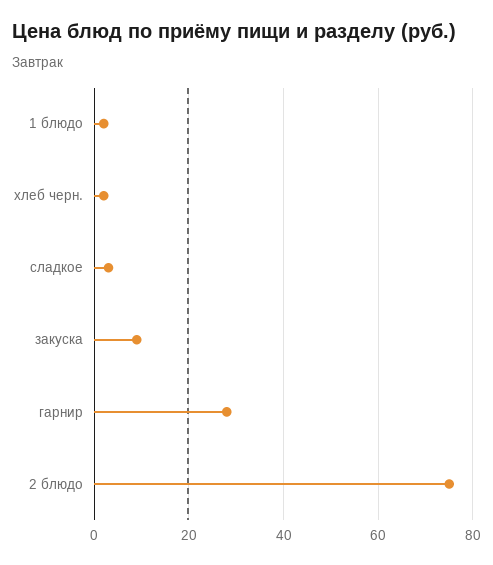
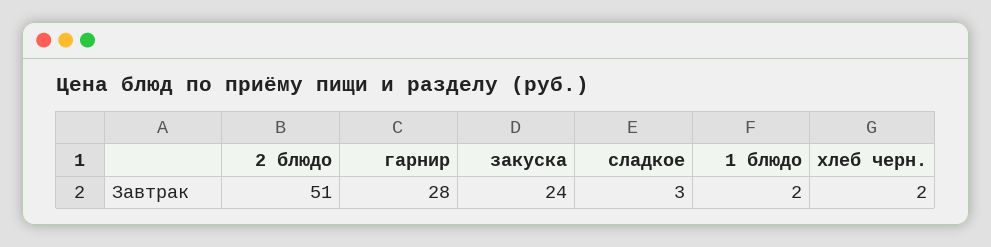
закуска: 10 -> 24
2 блюдо: 75 -> 51

